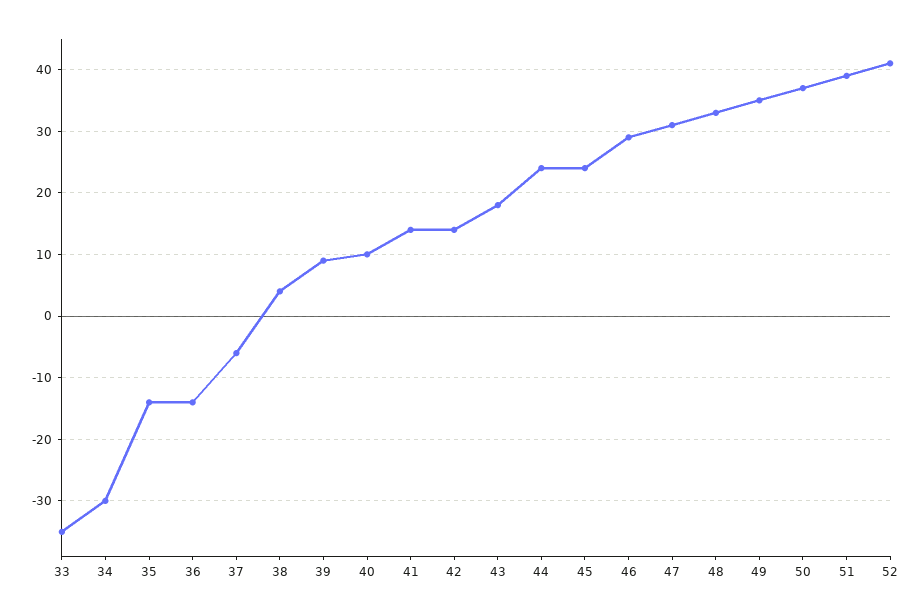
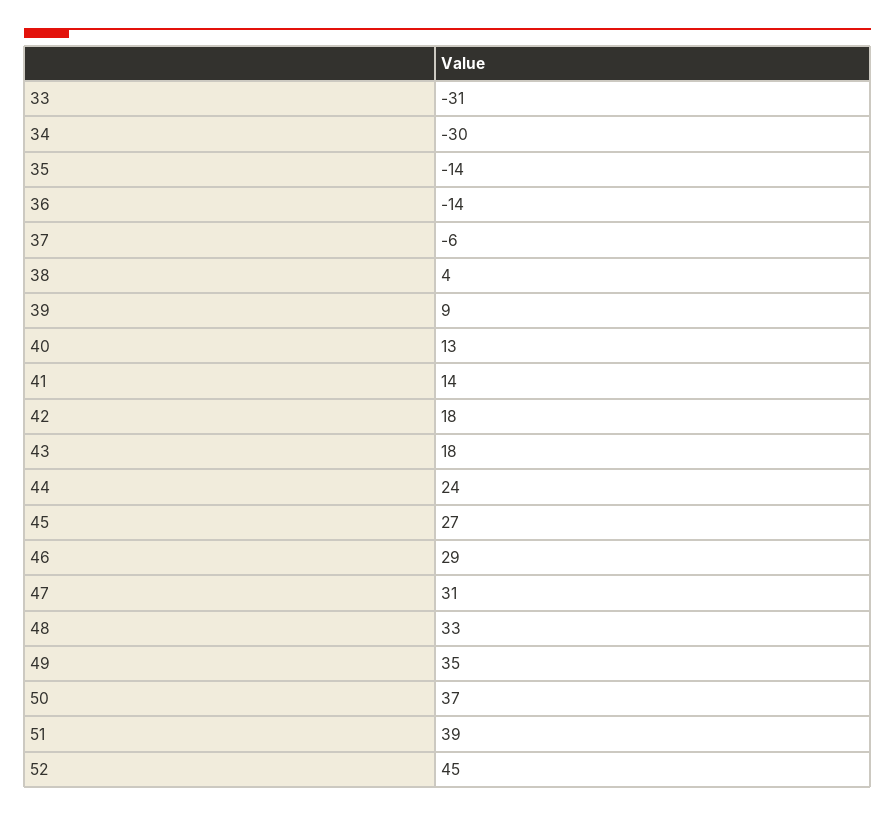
33: -35 -> -31
40: 10 -> 13
42: 14 -> 18
45: 24 -> 27
52: 41 -> 45

